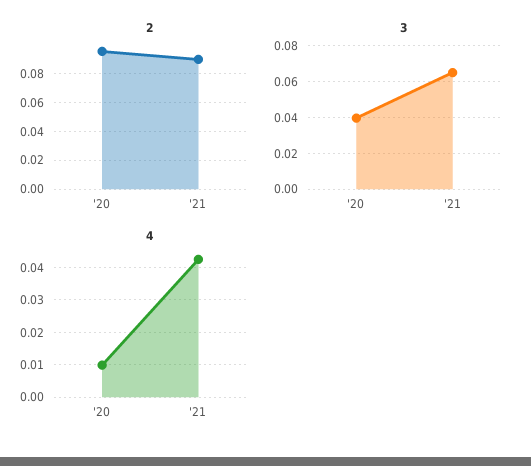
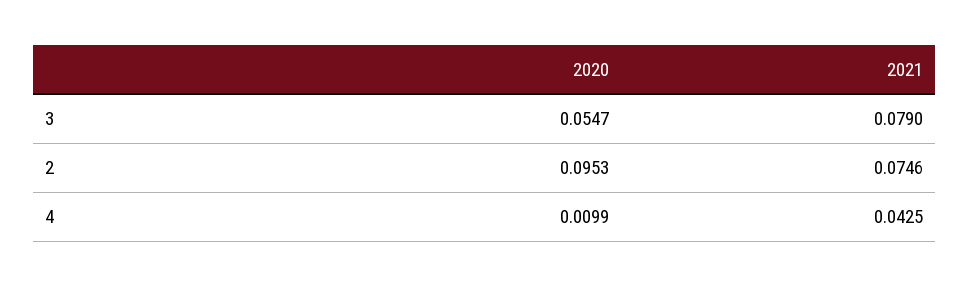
2, '21: 0.09 -> 0.0746
3, '20: 0.04 -> 0.0547
3, '21: 0.065 -> 0.079

